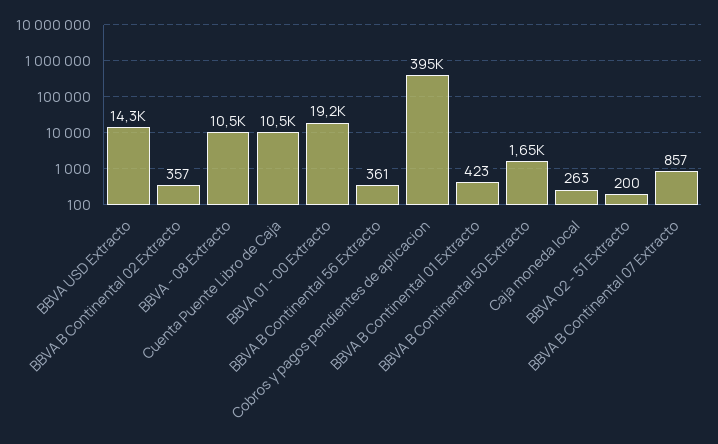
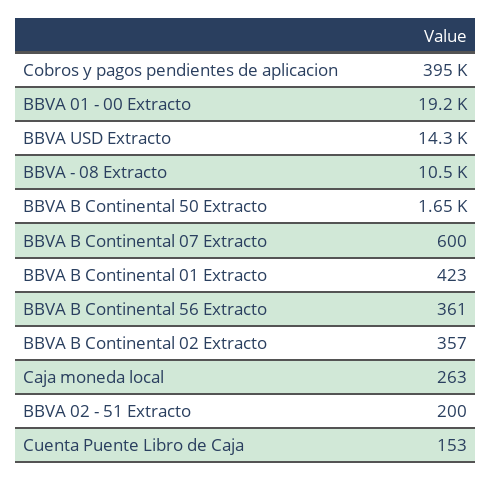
Cuenta Puente Libro de Caja: 10500 -> 153
BBVA B Continental 07 Extracto: 857 -> 600

